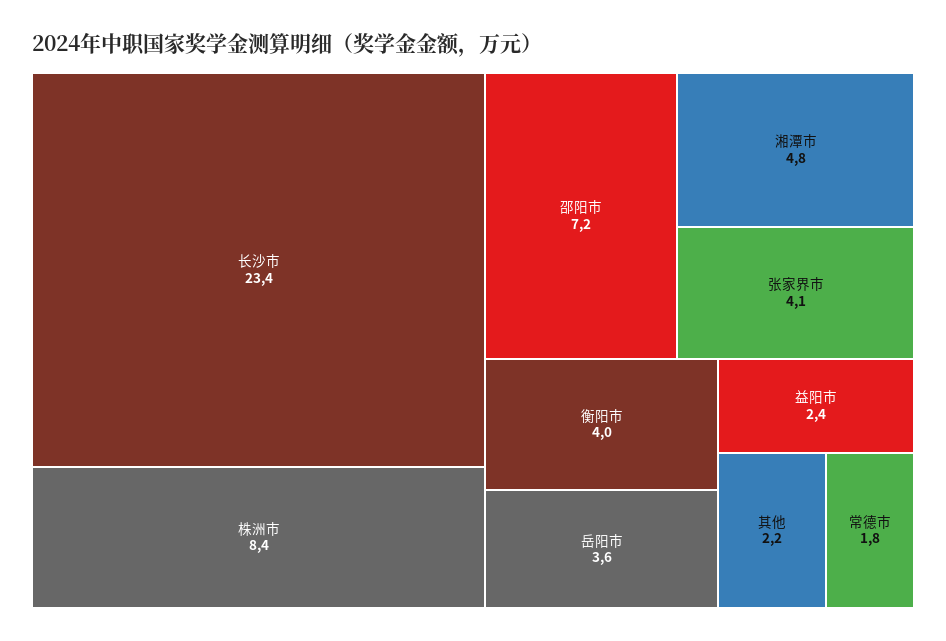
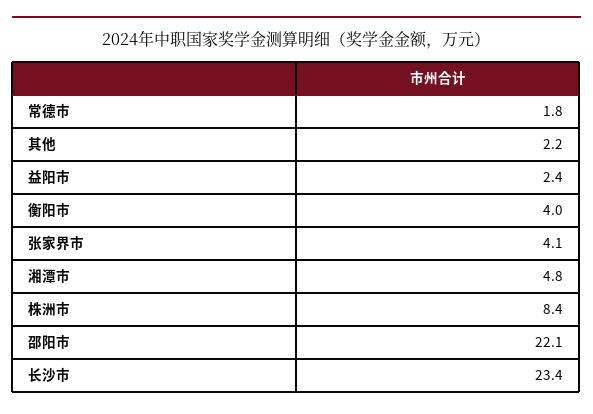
邵阳市: 7.2 -> 22.1
岳阳市: 3.6 -> none

